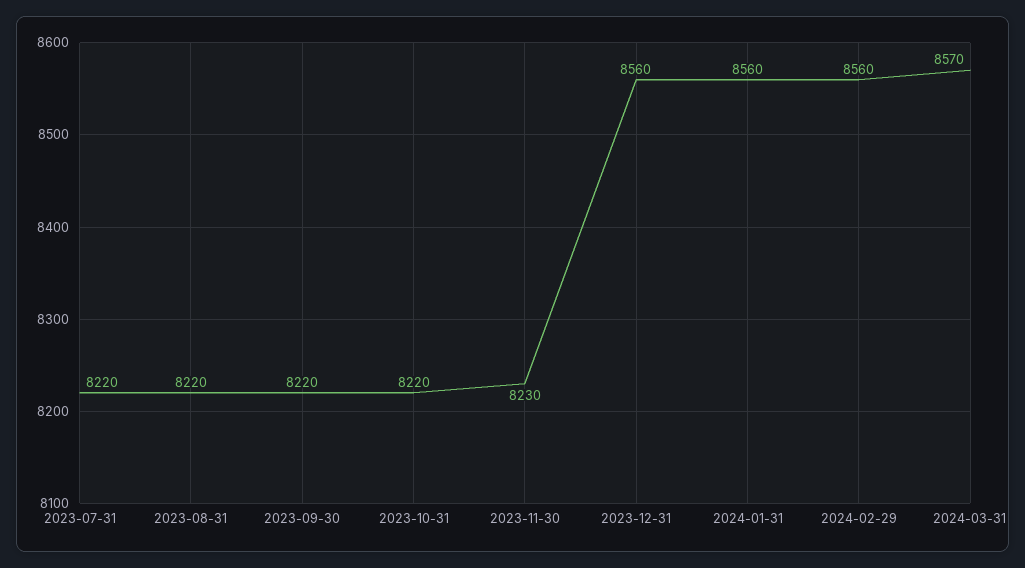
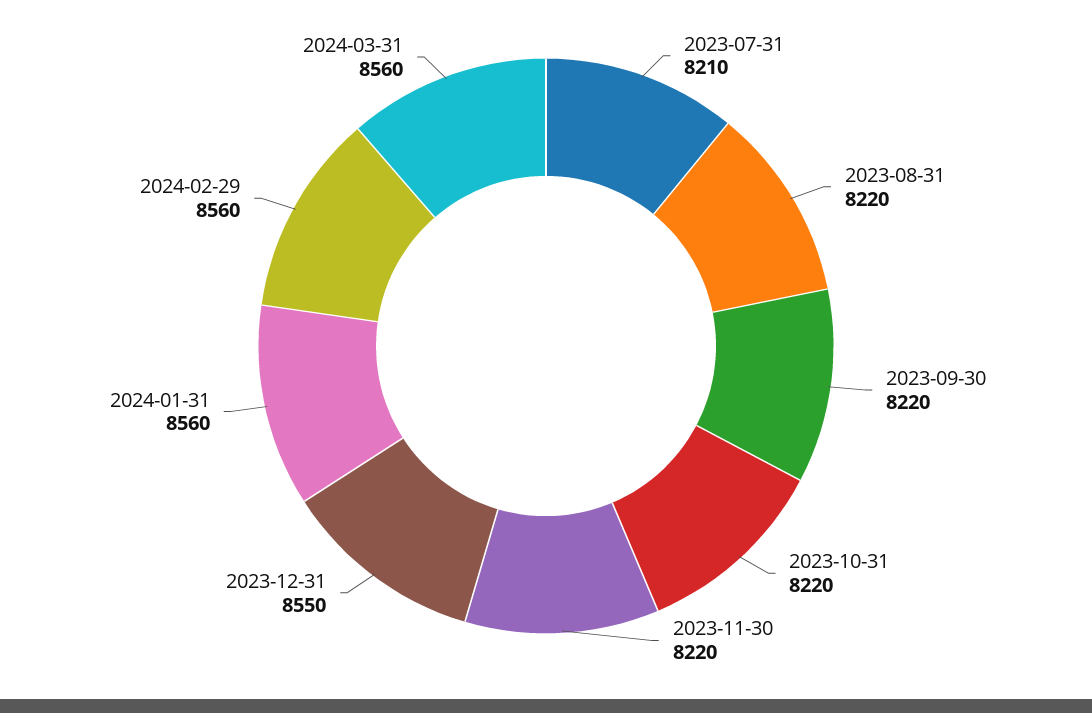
2023-07-31: 8220 -> 8210
2023-11-30: 8230 -> 8220
2023-12-31: 8560 -> 8550
2024-03-31: 8570 -> 8560

